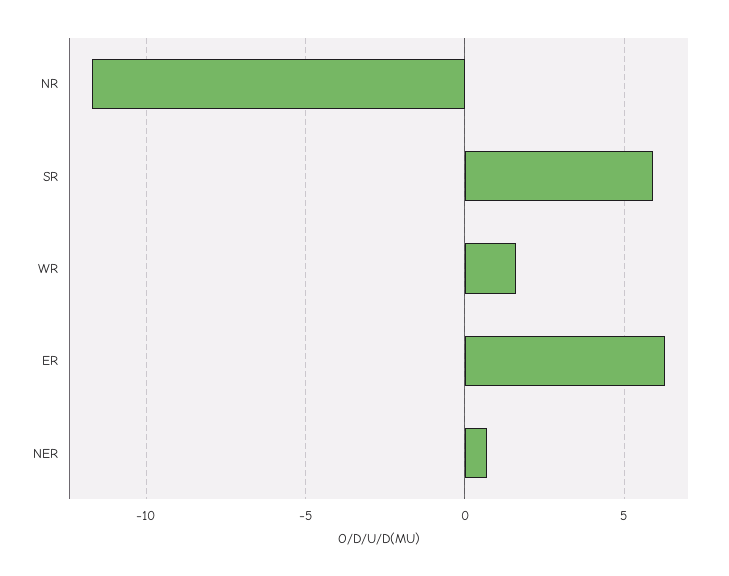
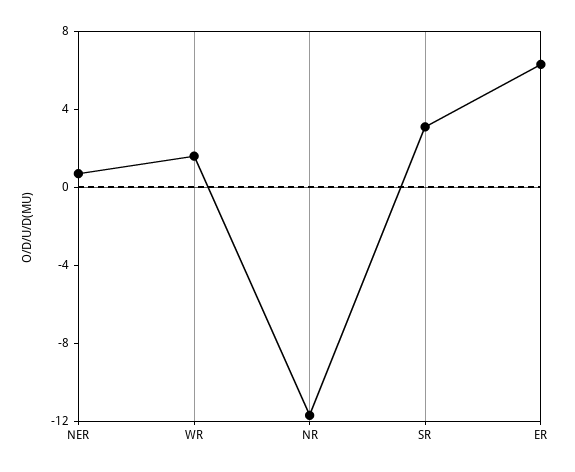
SR: 6 -> 3

